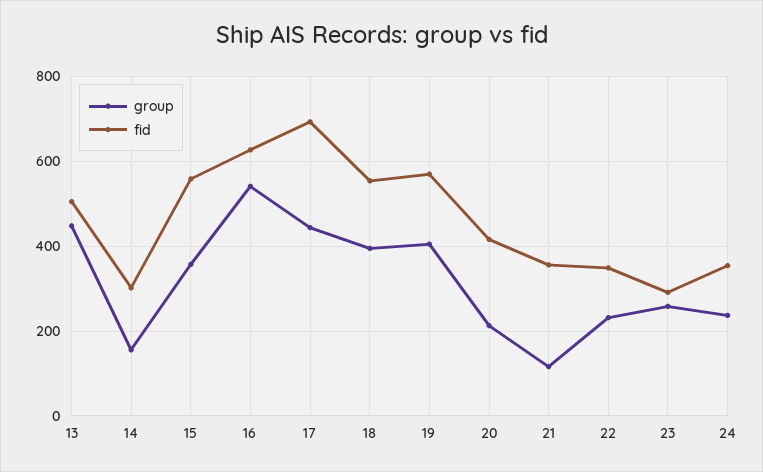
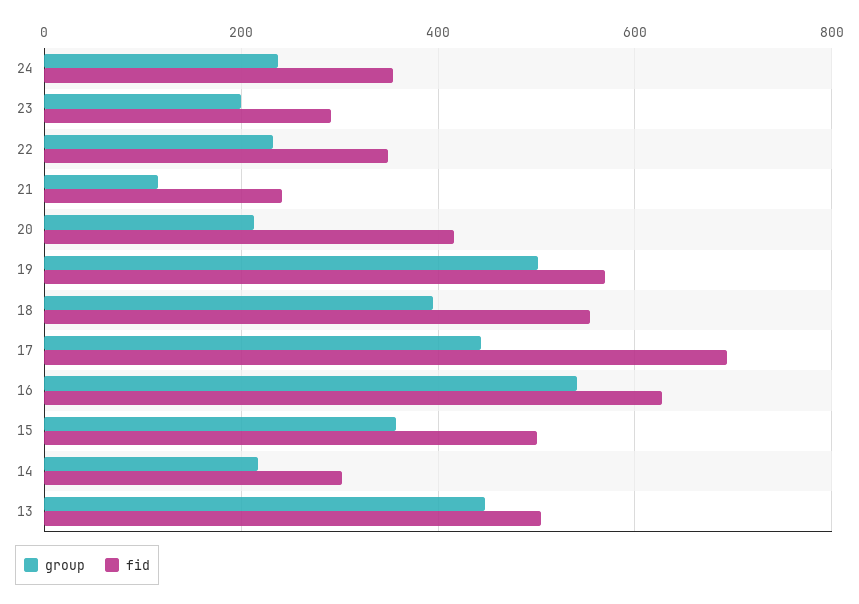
group, 14: 160 -> 220
fid, 15: 560 -> 500
group, 19: 400 -> 500
fid, 21: 360 -> 240
group, 23: 260 -> 200

